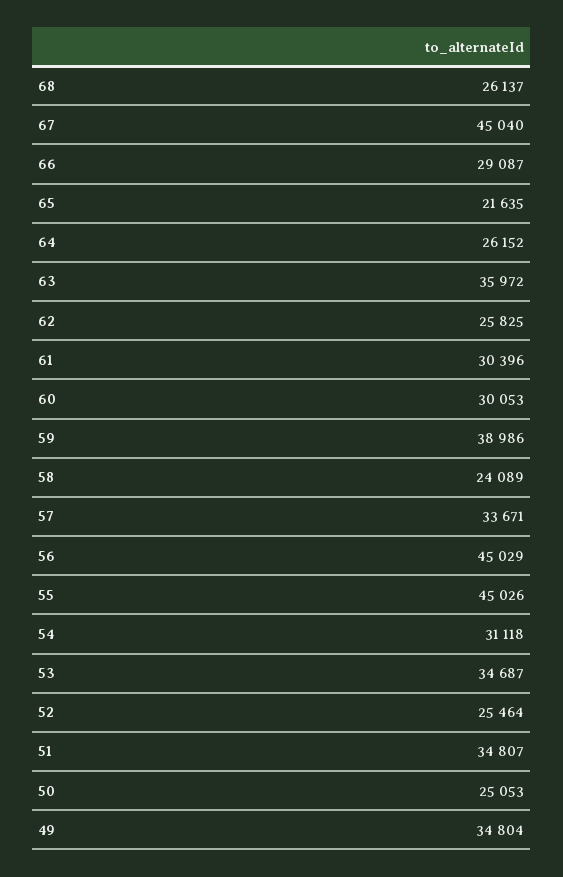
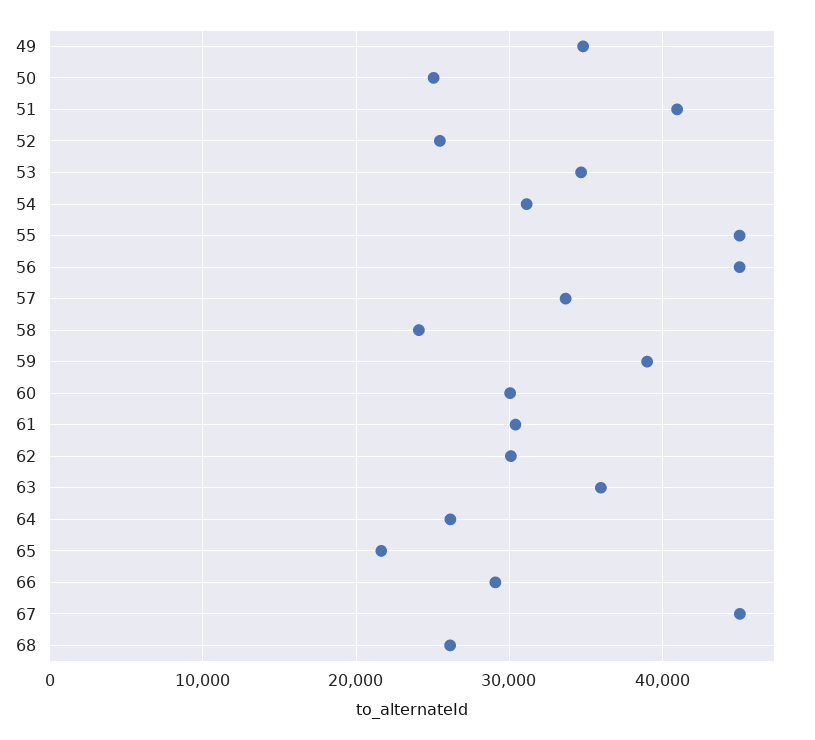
62: 25825 -> 30000
51: 34807 -> 41000

